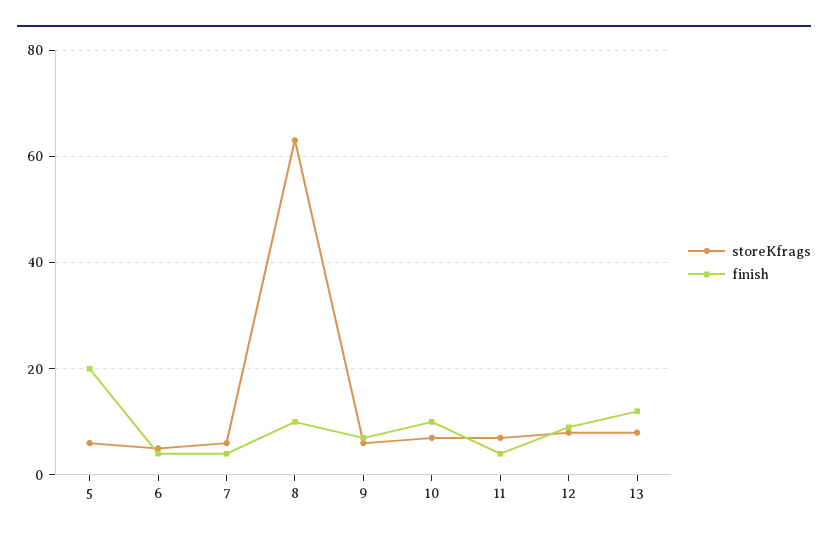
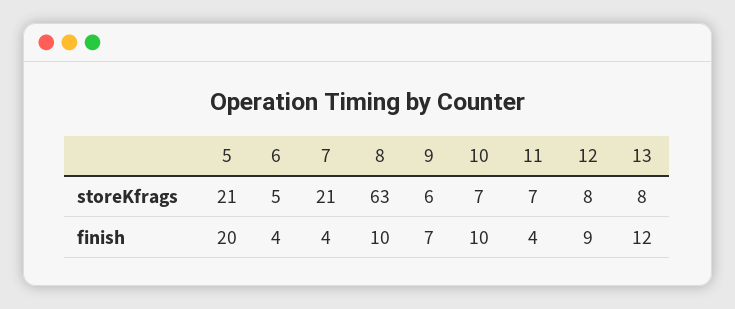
storeKfrags, 5: 5 -> 21
storeKfrags, 7: 5 -> 21

